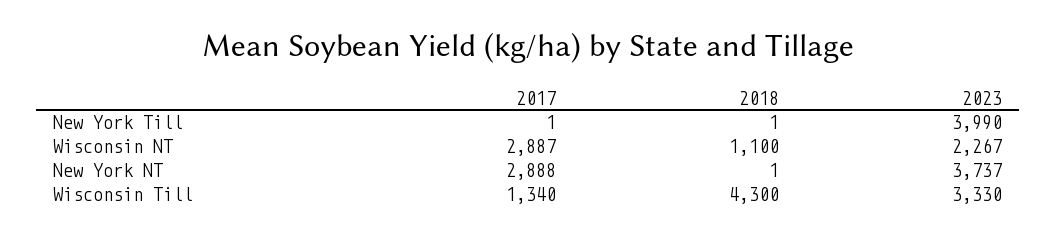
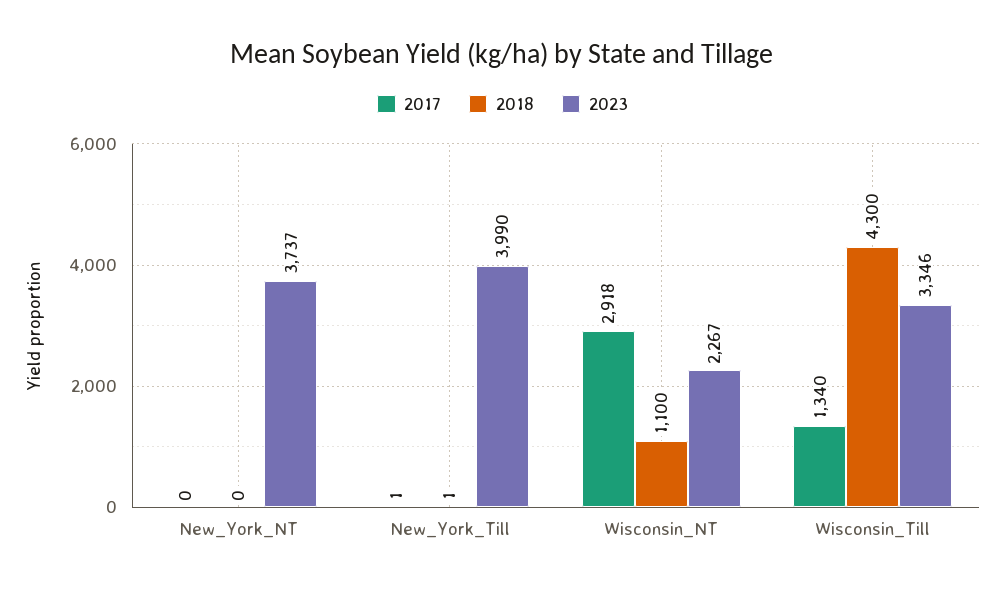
2017, Wisconsin NT: 2887 -> 2918
2017, New York NT: 2888 -> 0
2018, New York NT: 1 -> 0
2023, Wisconsin Till: 3330 -> 3346

